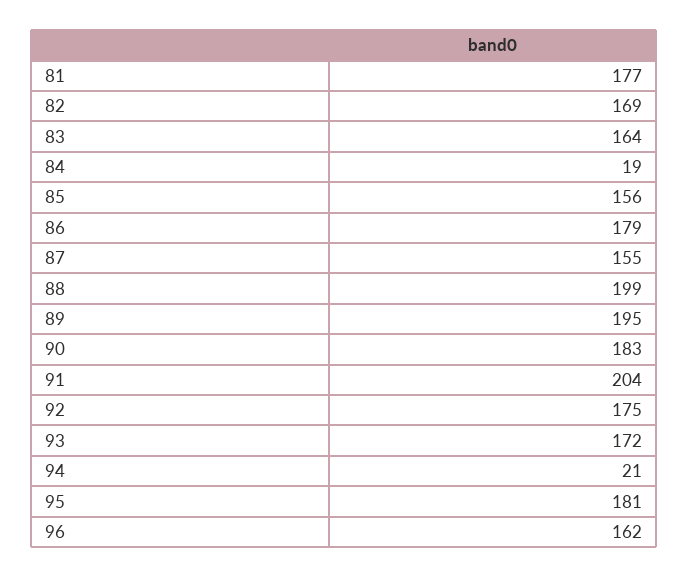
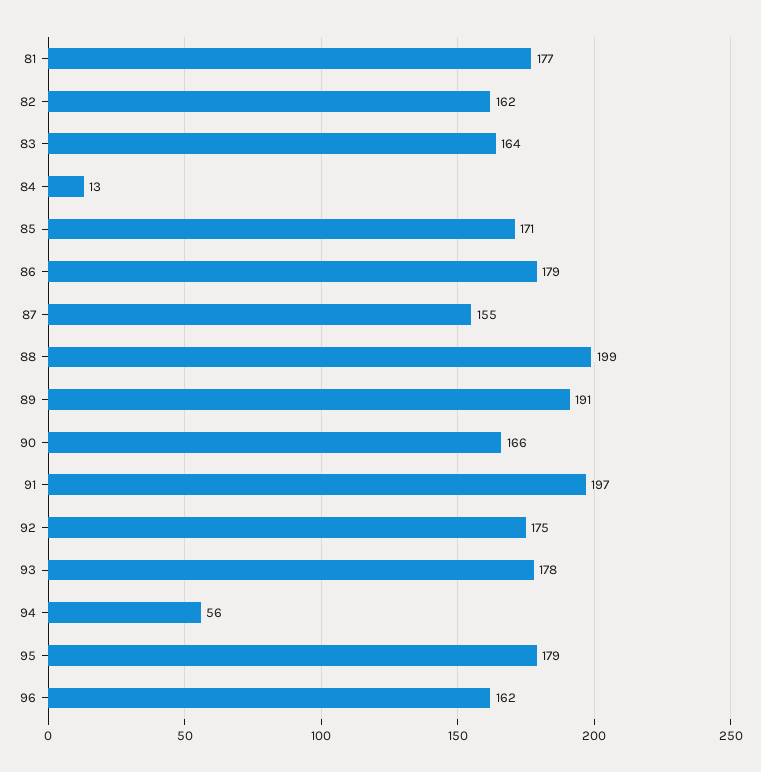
82: 169 -> 162
84: 19 -> 13
85: 156 -> 171
89: 195 -> 191
90: 183 -> 166
91: 204 -> 197
93: 172 -> 178
94: 21 -> 56
95: 181 -> 179

